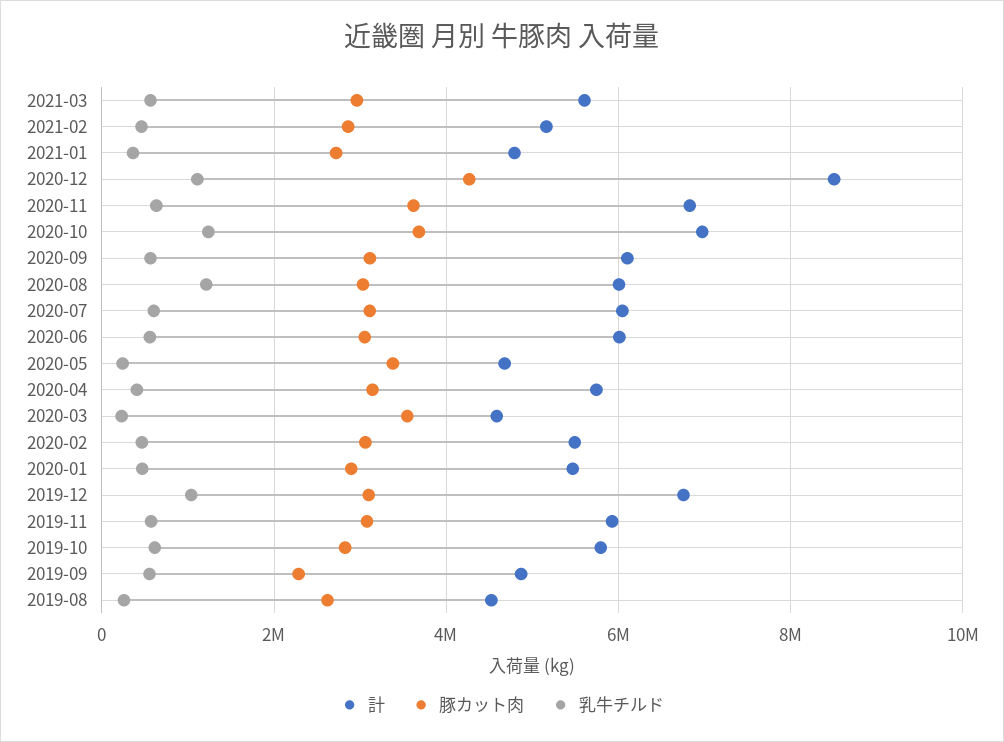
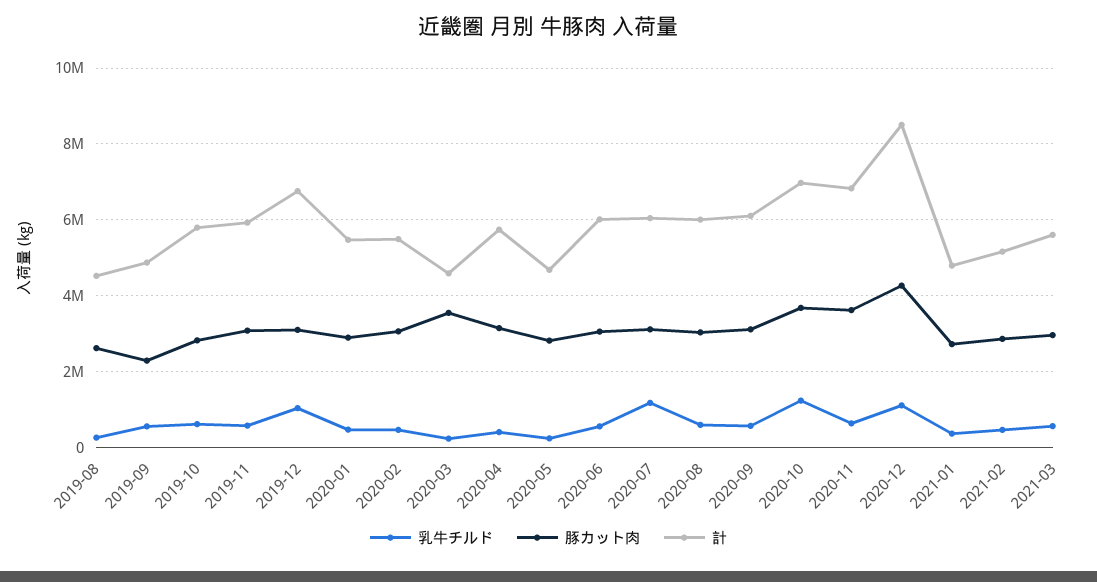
乳牛チルド, 2020-08: 1200000 -> 600000
乳牛チルド, 2020-07: 600000 -> 1200000
豚カット肉, 2020-05: 3400000 -> 2800000

